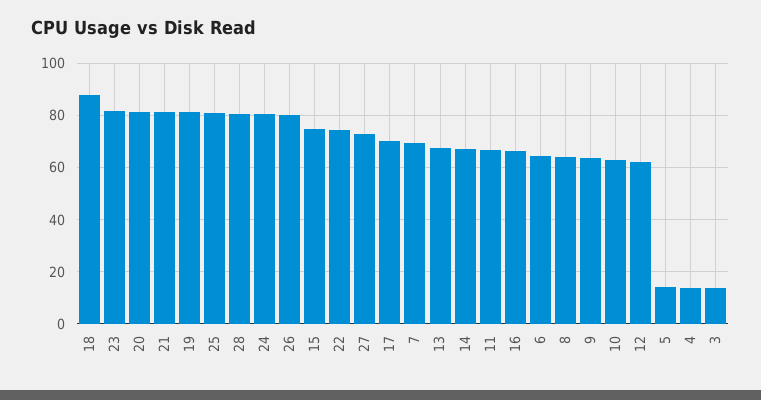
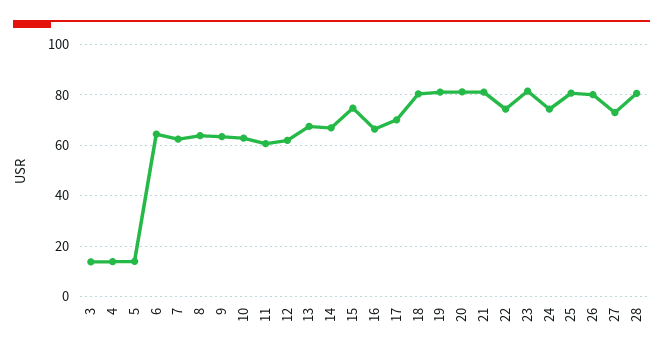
18: 87.5 -> 80
24: 80 -> 75
7: 70 -> 62.5
11: 67.5 -> 60

